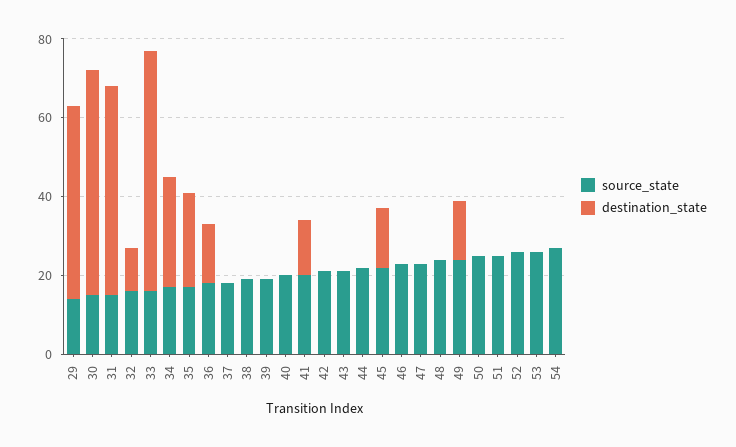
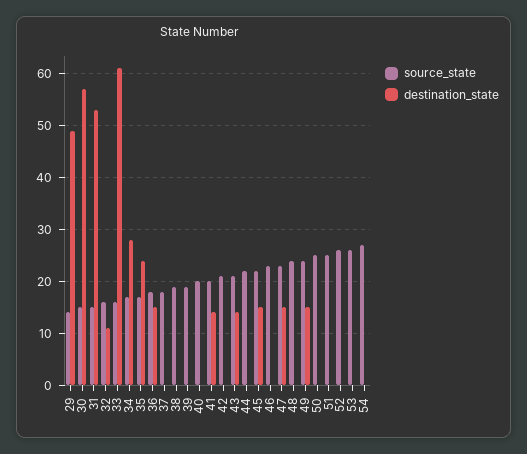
destination_state, 43: 0 -> 15
destination_state, 47: 0 -> 15

